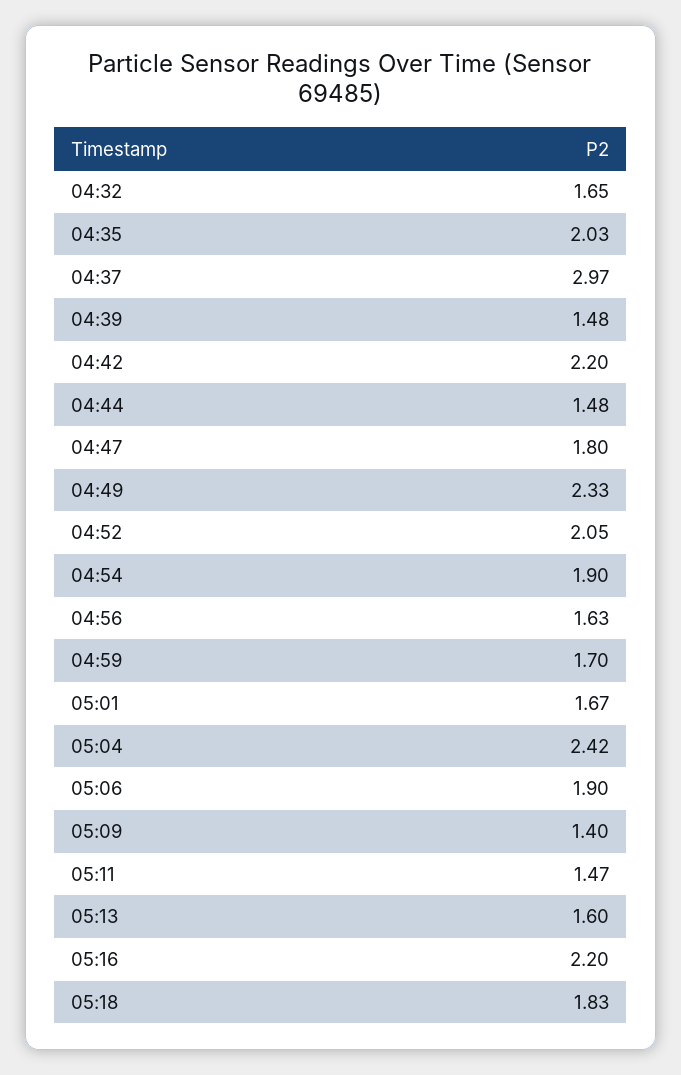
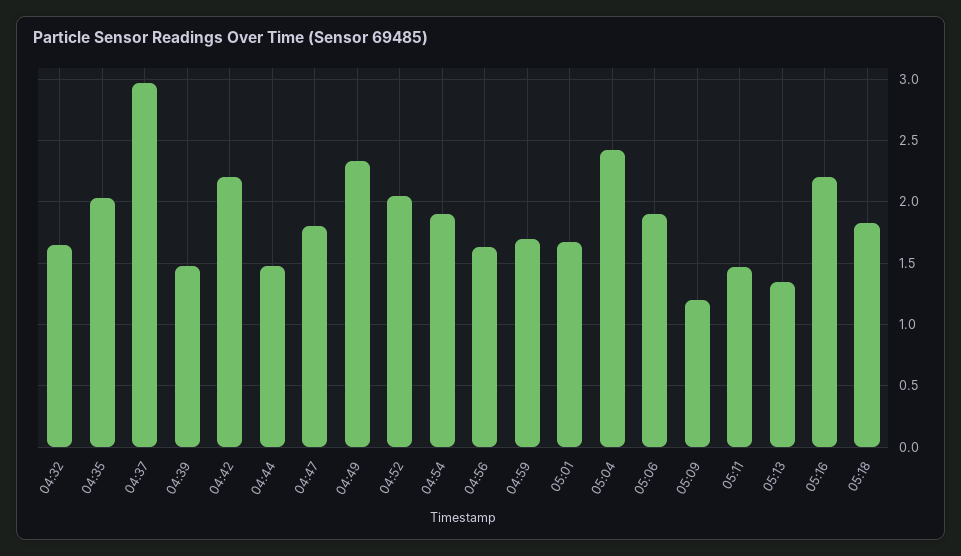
05:09: 1.4 -> 1.2
05:13: 1.6 -> 1.35

